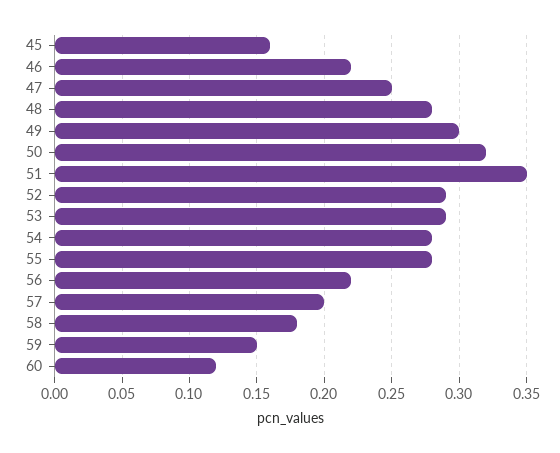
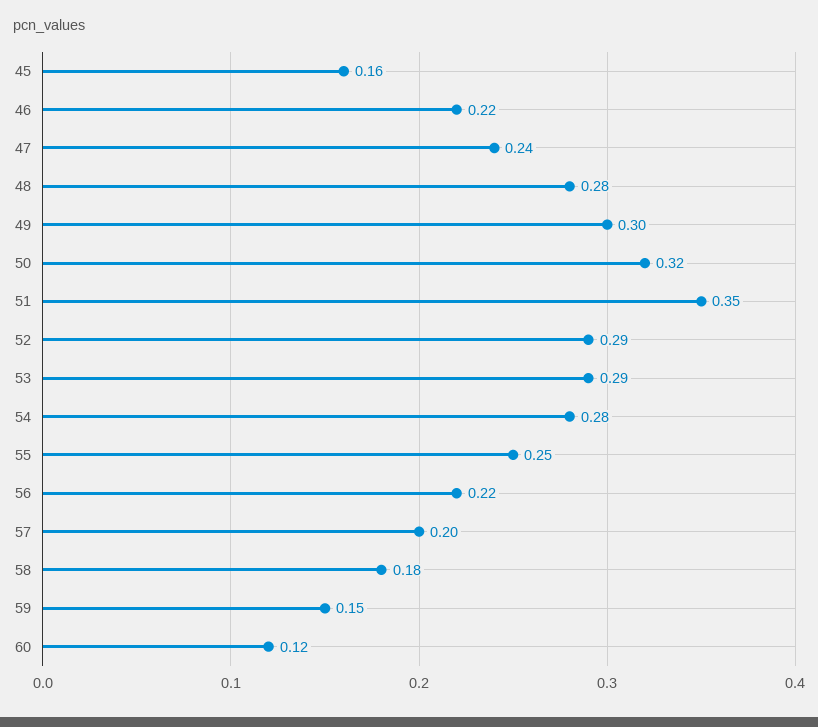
47: 0.25 -> 0.24
55: 0.28 -> 0.25

